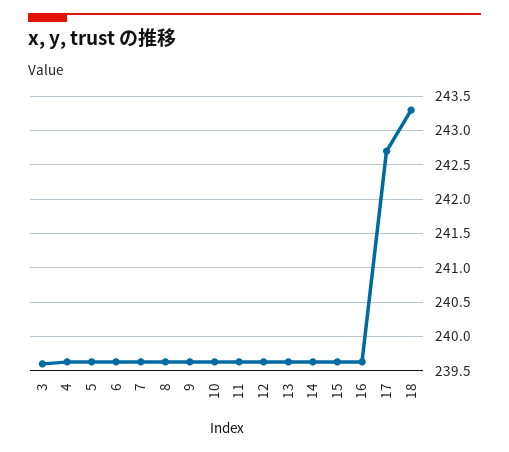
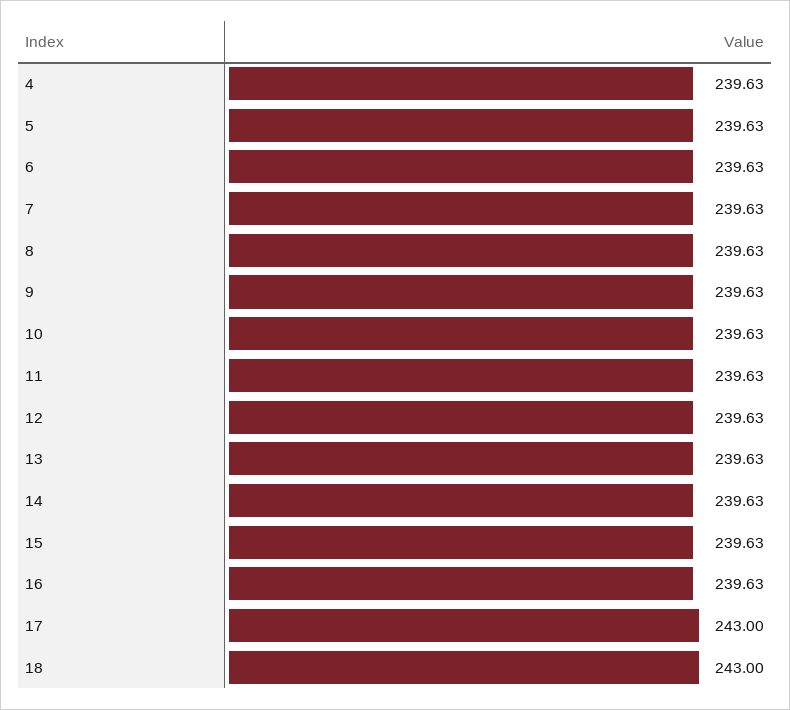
3: 239.6 -> none
17: 242.7 -> 243
18: 243.3 -> 243

